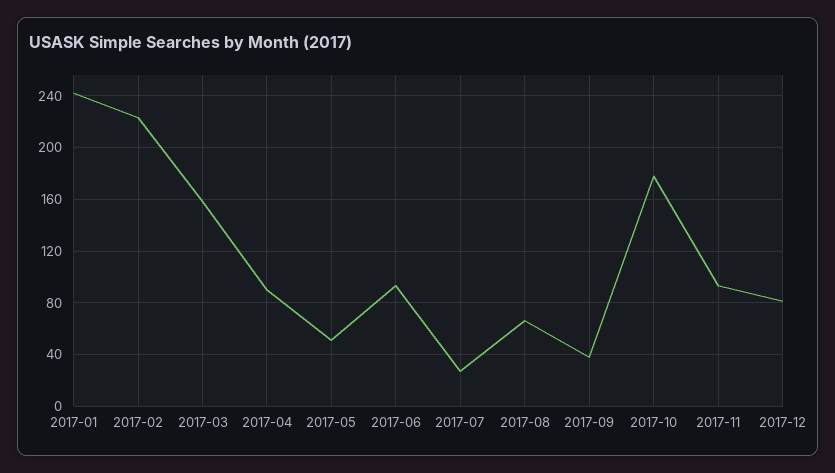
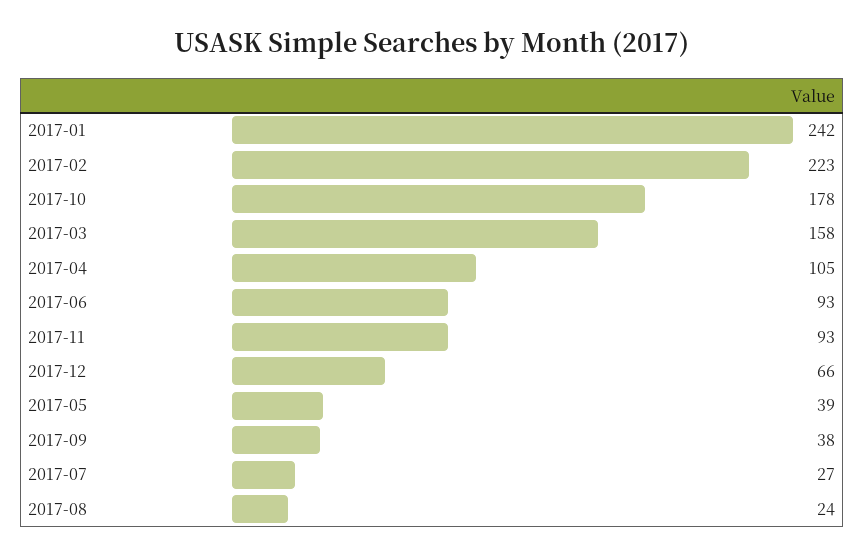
2017-04: 90 -> 105
2017-05: 50 -> 39
2017-08: 65 -> 24
2017-12: 80 -> 66

